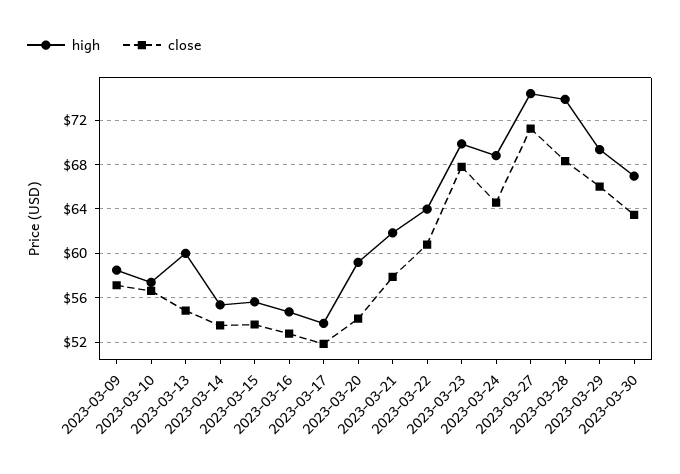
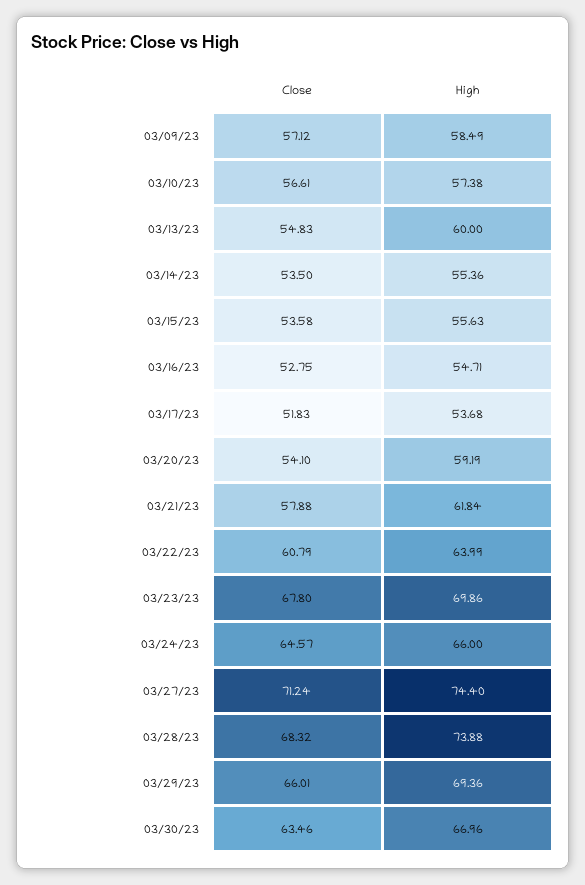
high, 2023-03-24: 69 -> 66

